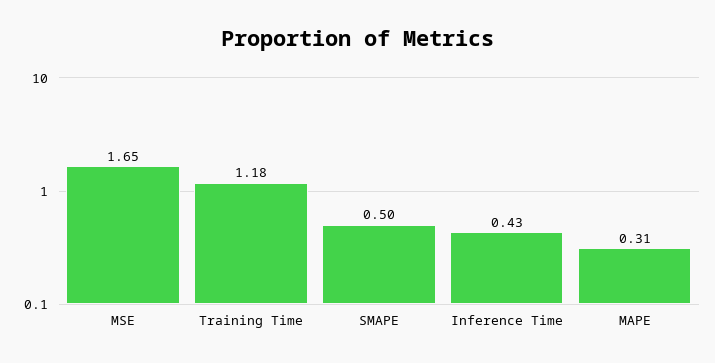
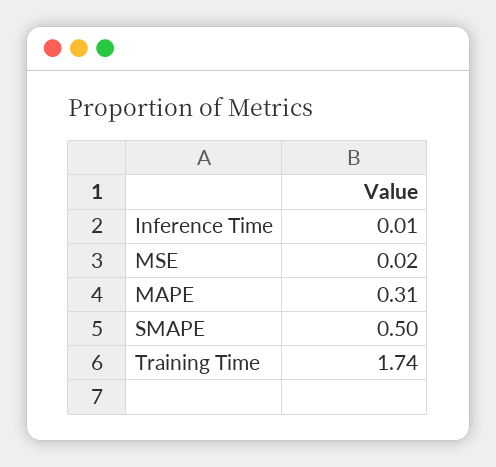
MSE: 1.65 -> 0.02
Training Time: 1.18 -> 1.74
Inference Time: 0.43 -> 0.01

